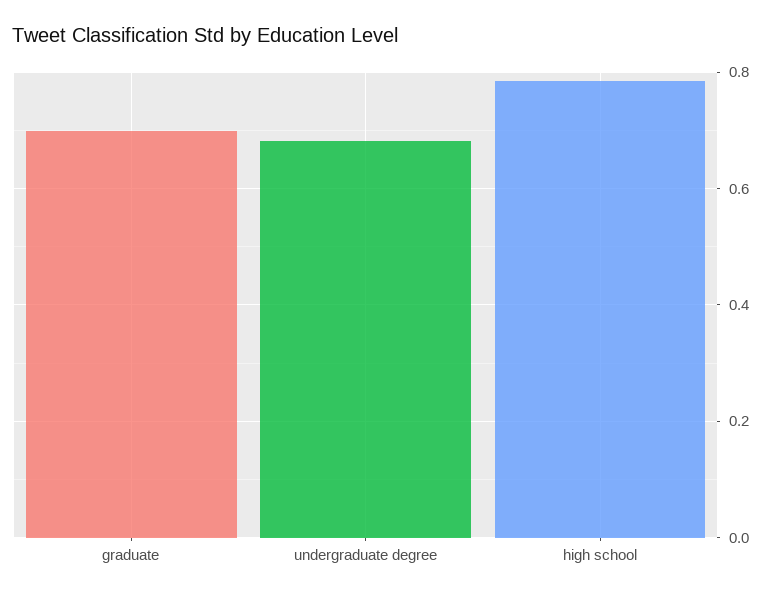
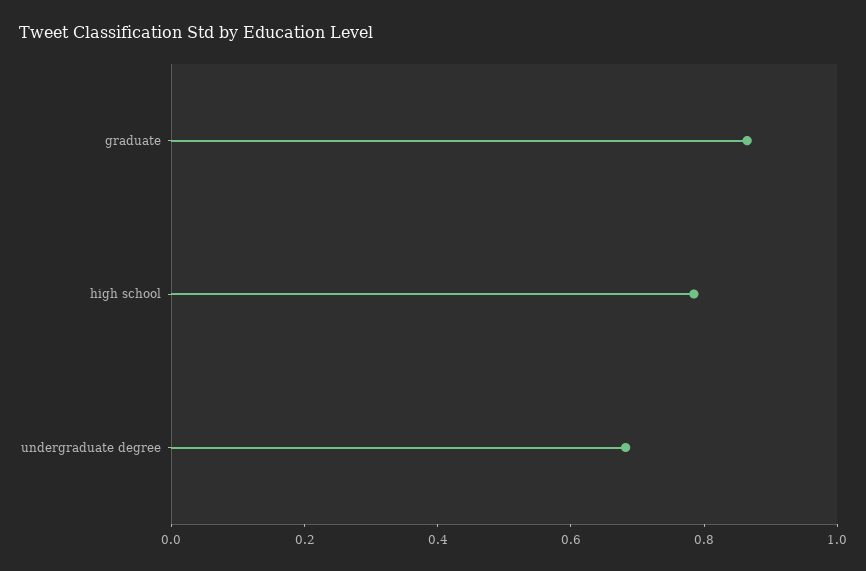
graduate: 0.7 -> 0.85

